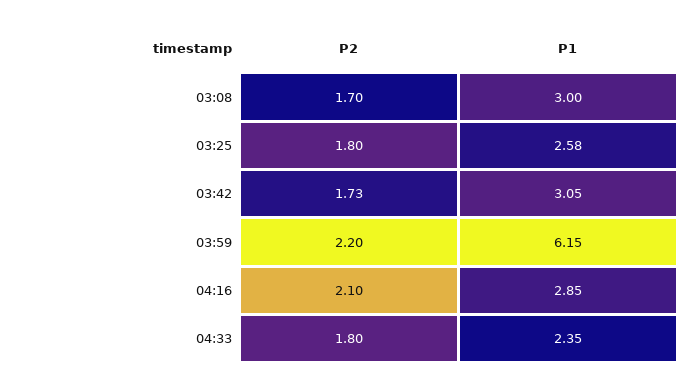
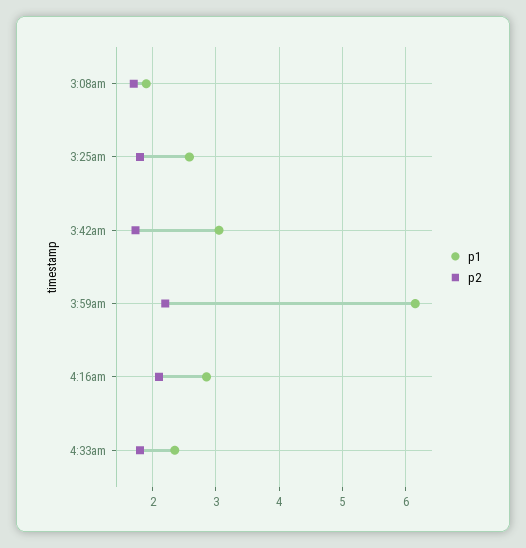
P1, 03:08: 3 -> 1.9

